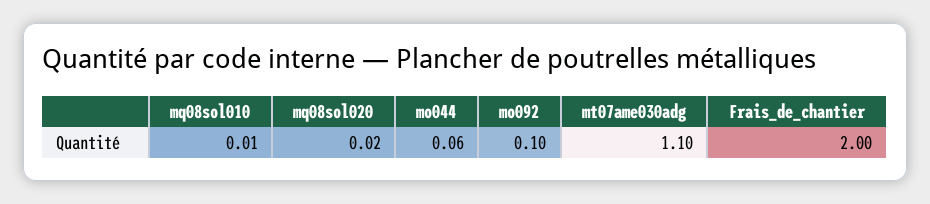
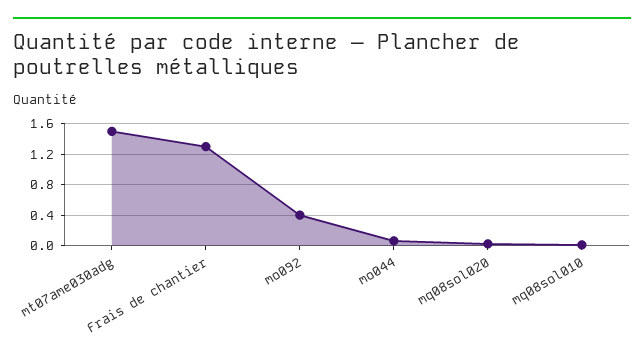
mo092: 0.1 -> 0.4
mt07ame030adg: 1.1 -> 1.5
Frais_de_chantier: 2 -> 1.3

